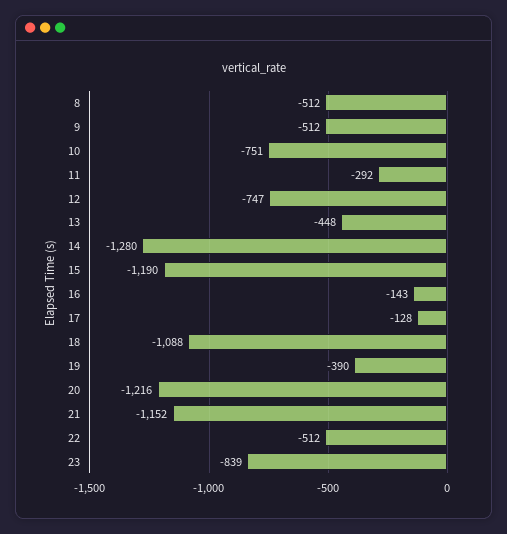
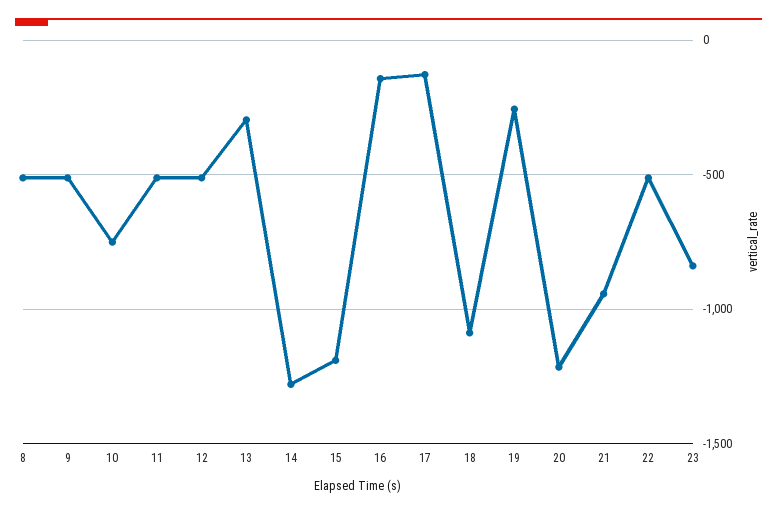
11: -292 -> -500
12: -747 -> -500
13: -448 -> -300
19: -390 -> -250
21: -1152 -> -950

